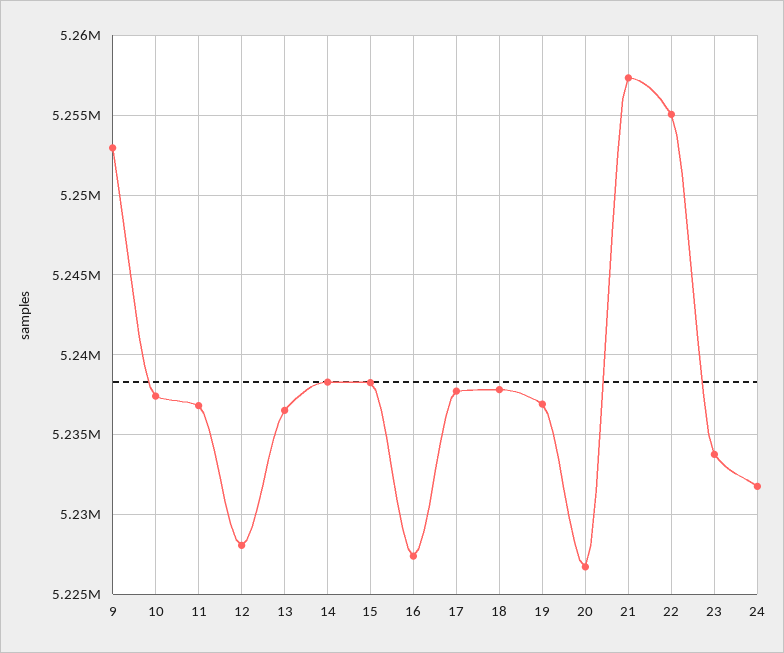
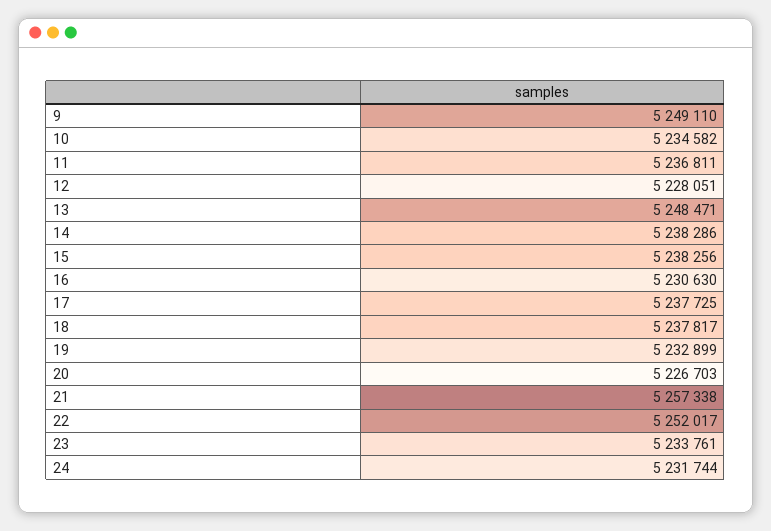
9: 5253000 -> 5249110
10: 5237500 -> 5234582
13: 5236500 -> 5248471
16: 5227500 -> 5230630
19: 5237000 -> 5232899
22: 5255000 -> 5252017

